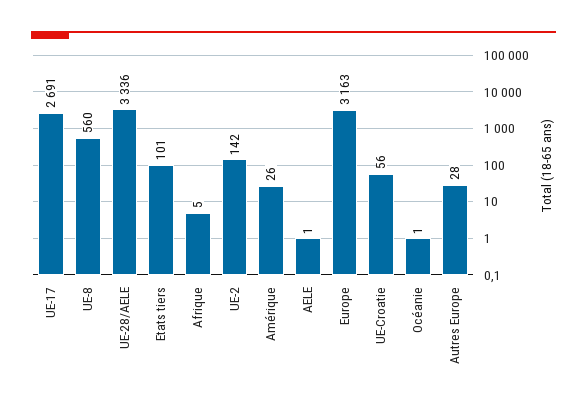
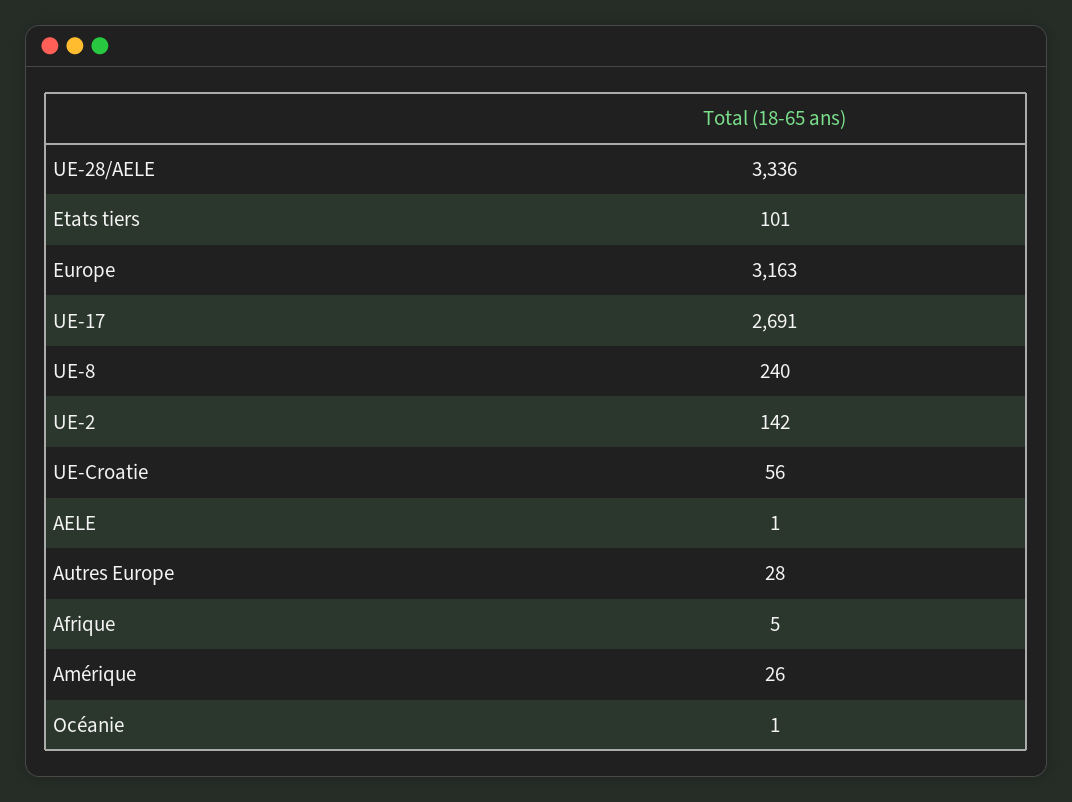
UE-8: 560 -> 240

